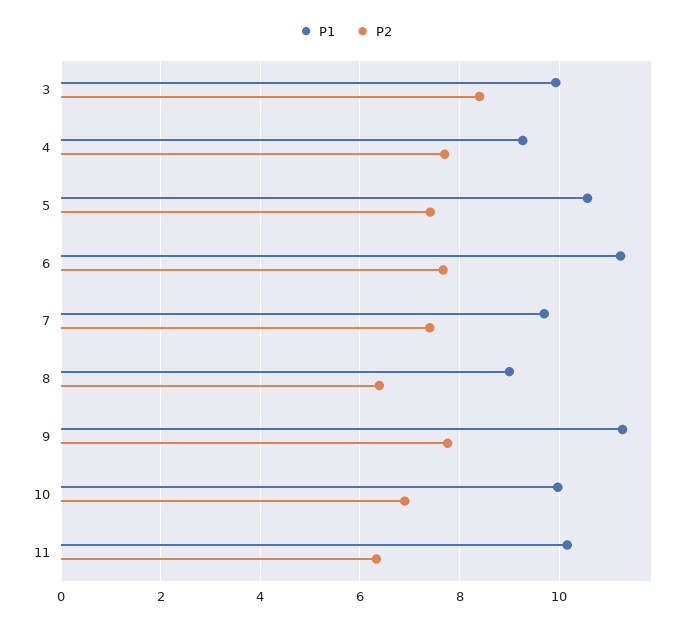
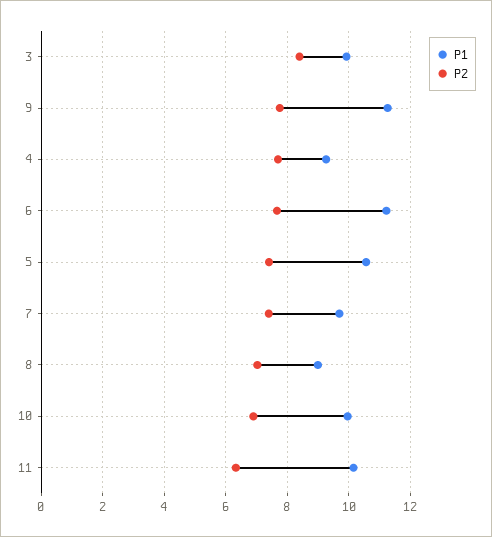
P2, 8: 6.4 -> 7

